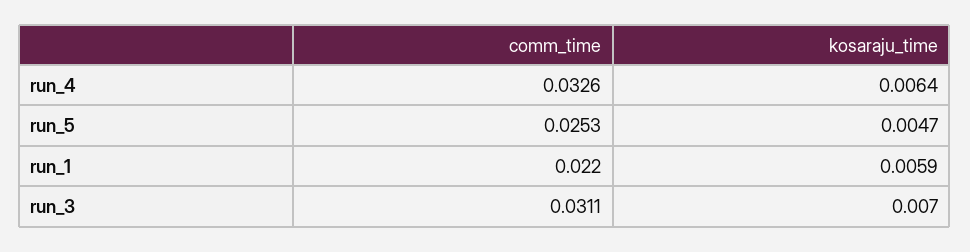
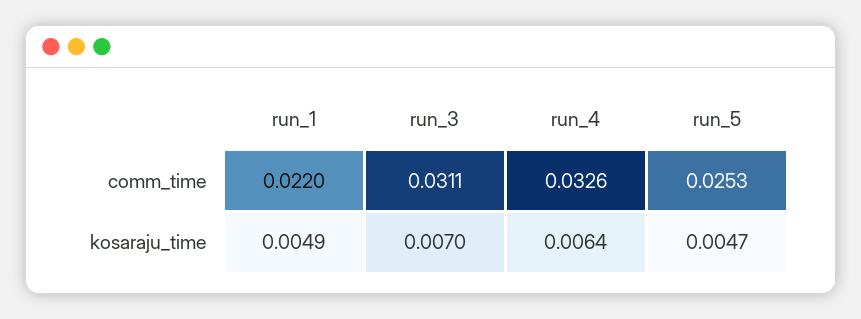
kosaraju_time, run_1: 0.0059 -> 0.0049

